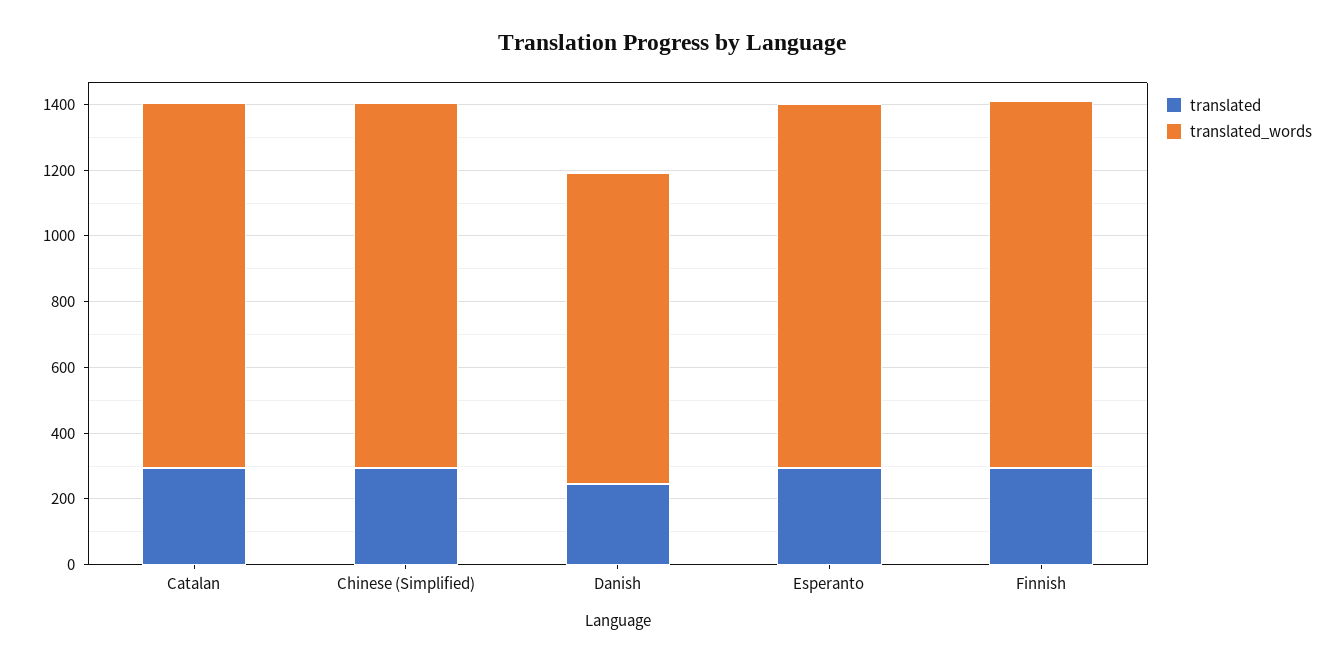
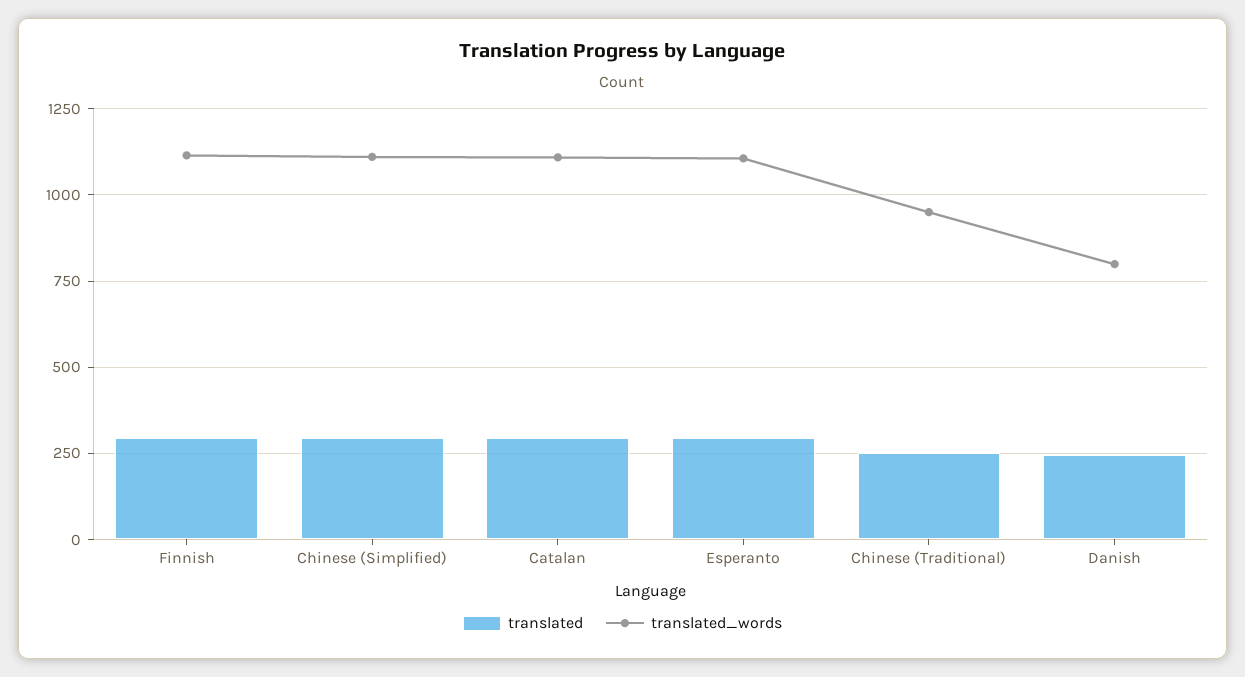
translated_words, Danish: 950 -> 800
translated, Chinese (Traditional): none -> 250
translated_words, Chinese (Traditional): none -> 950

